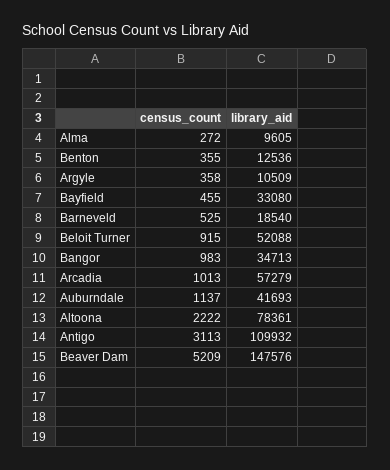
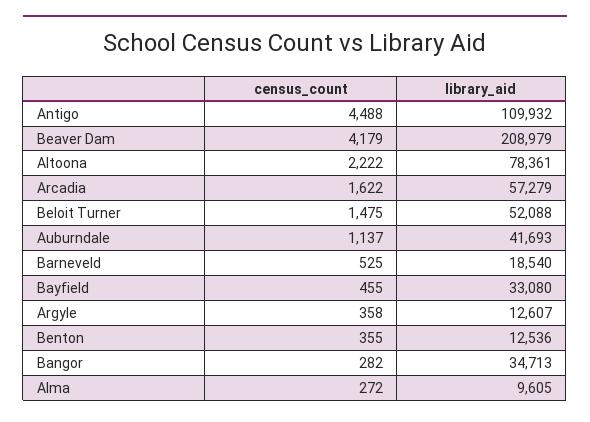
library_aid, Argyle: 10509 -> 12607
census_count, Beloit Turner: 915 -> 1475
census_count, Bangor: 983 -> 282
census_count, Arcadia: 1013 -> 1622
census_count, Antigo: 3113 -> 4488
census_count, Beaver Dam: 5209 -> 4179
library_aid, Beaver Dam: 147576 -> 208979

